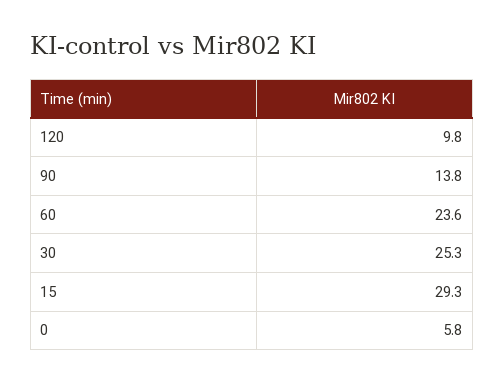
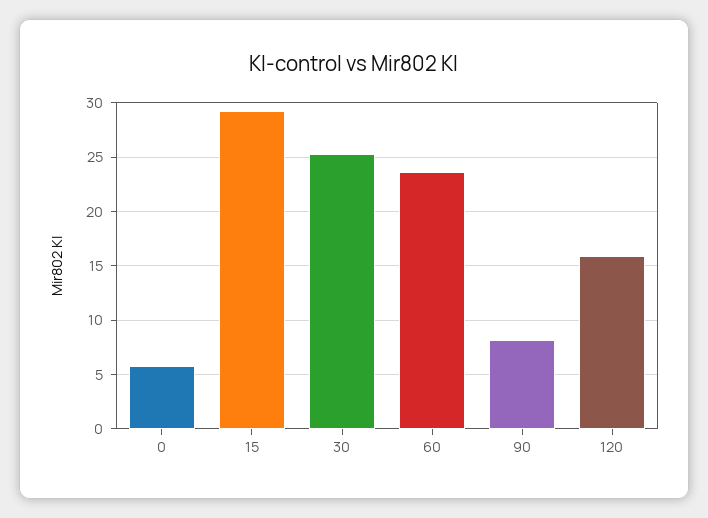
120: 9.8 -> 16
90: 13.8 -> 8

